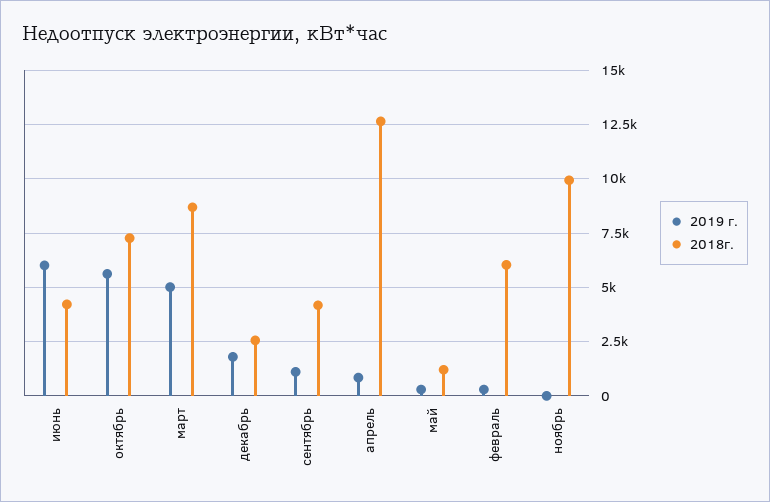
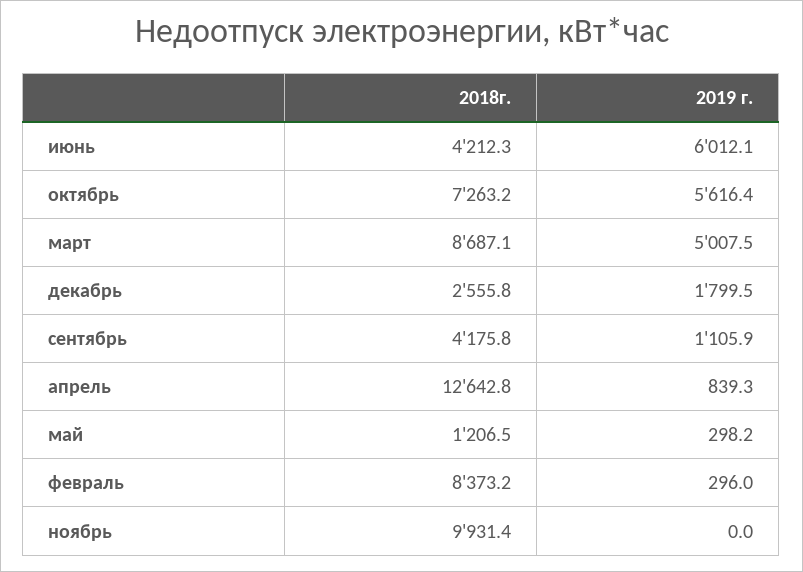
2018г., февраль: 6000 -> 8373.2

